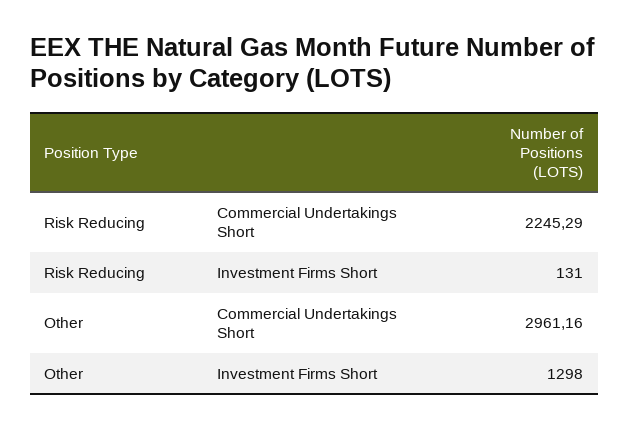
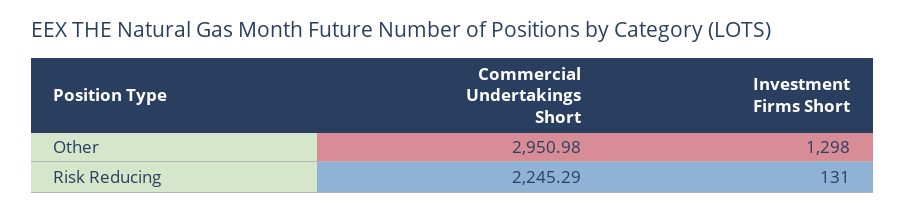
Other, Commercial Undertakings Short: 2961.16 -> 2950.98

